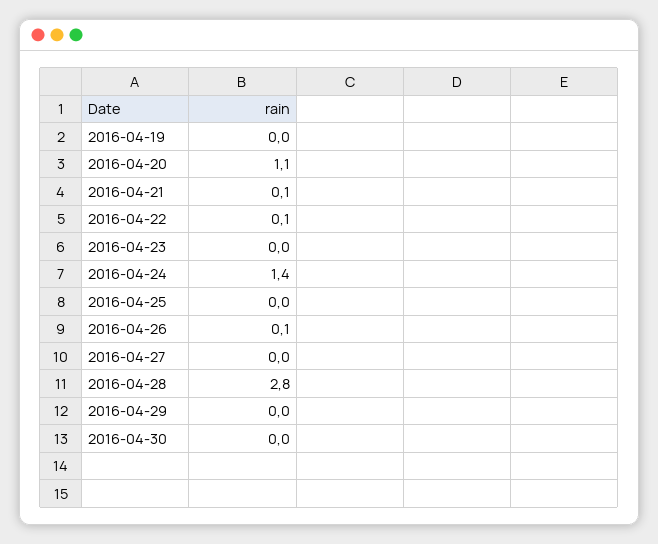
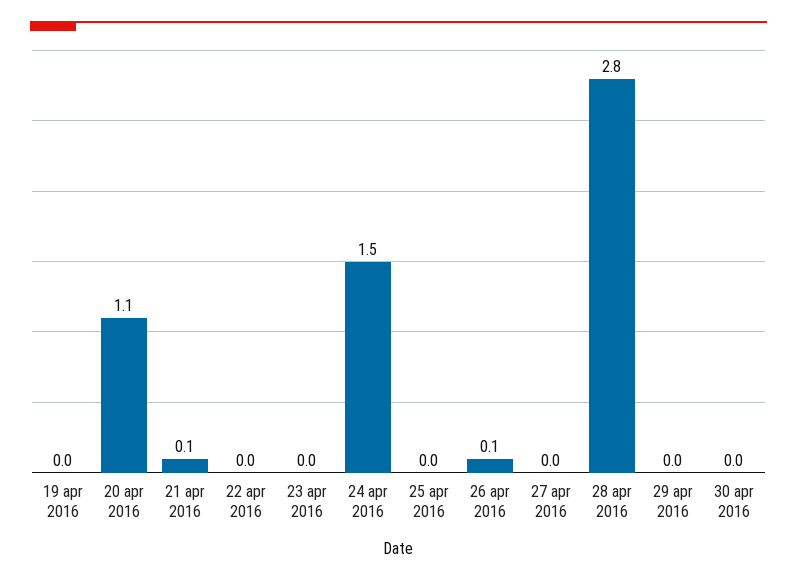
2016-04-22: 0.1 -> 0
2016-04-24: 1.4 -> 1.5

